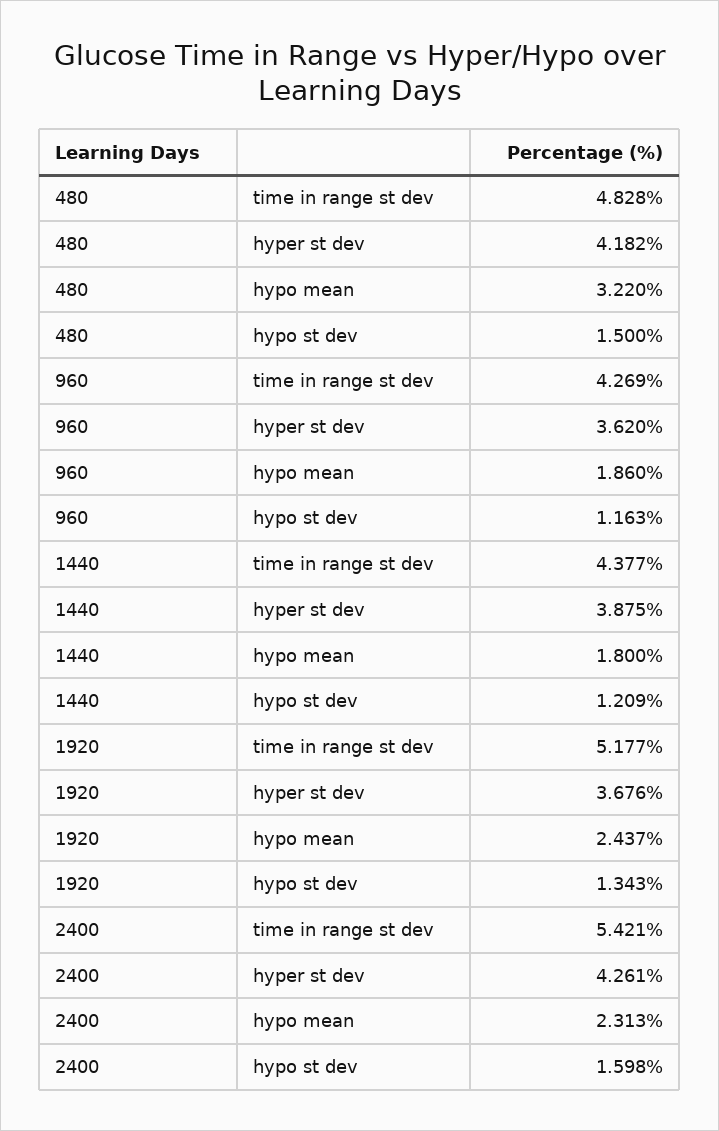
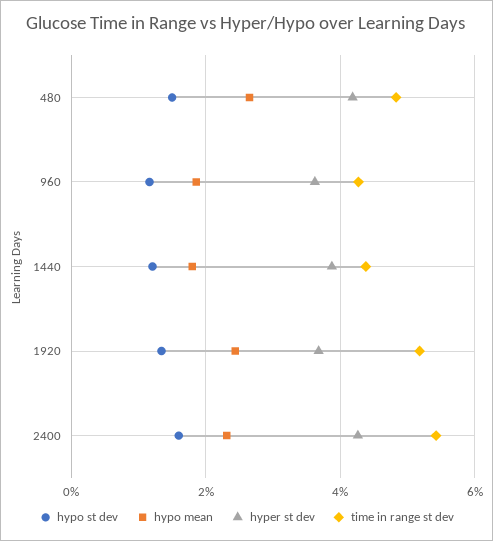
hypo mean, 480: 3.22 -> 2.6

